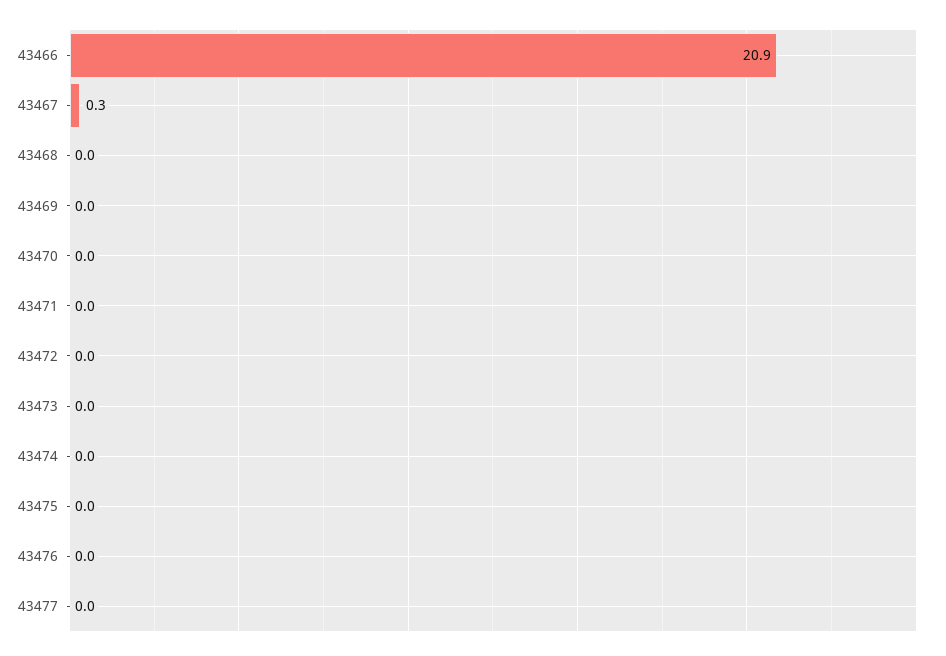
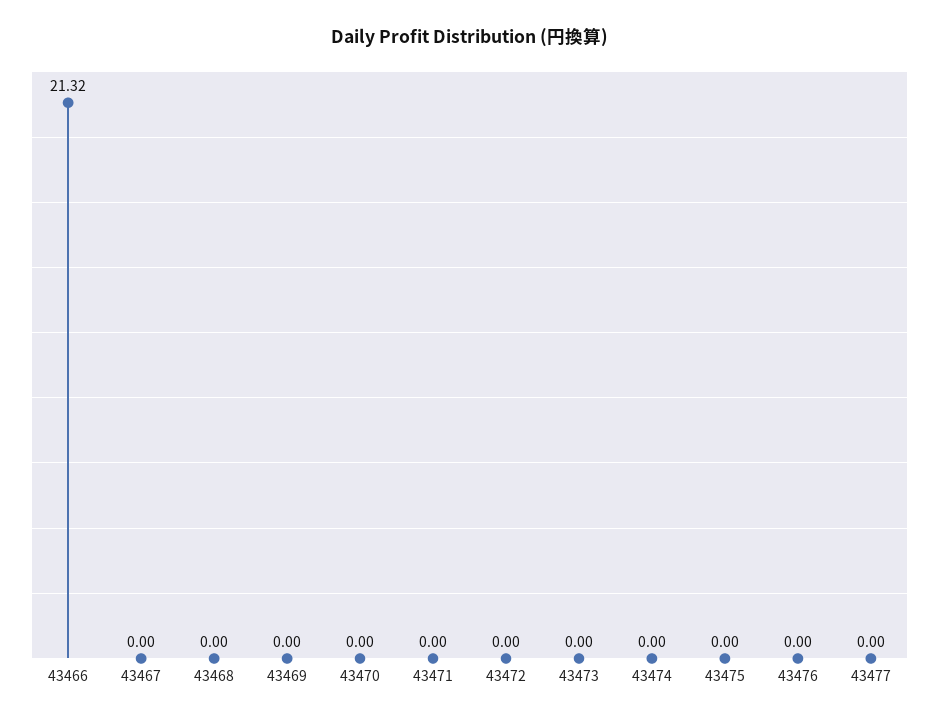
43466: 20.9 -> 21.32
43467: 0.3 -> 0

